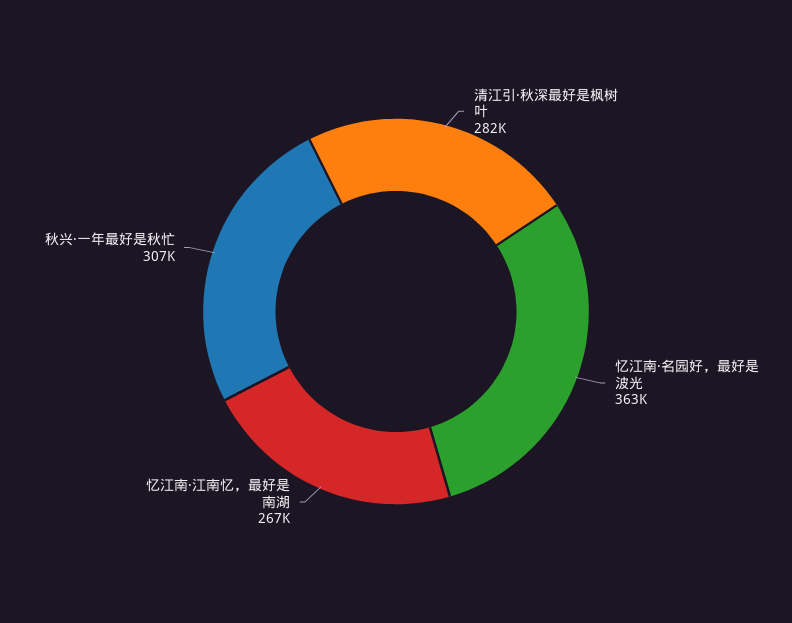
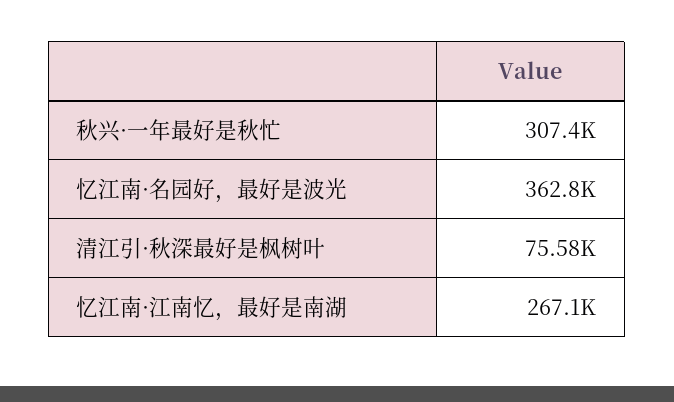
清江引·秋深最好是枫树叶: 282000 -> 75580

